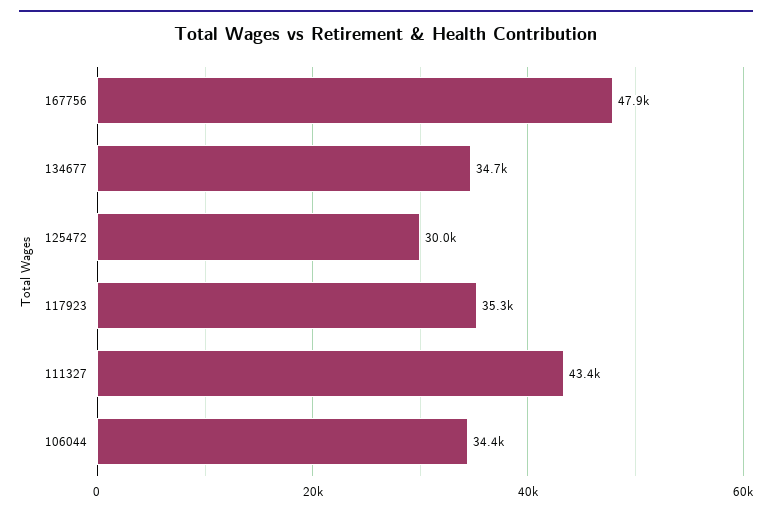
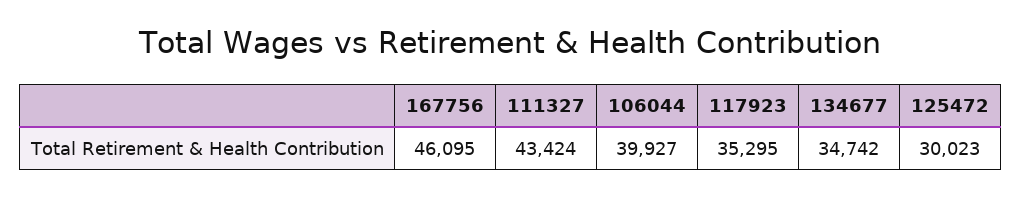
167756: 47900 -> 46095
106044: 34400 -> 39927

